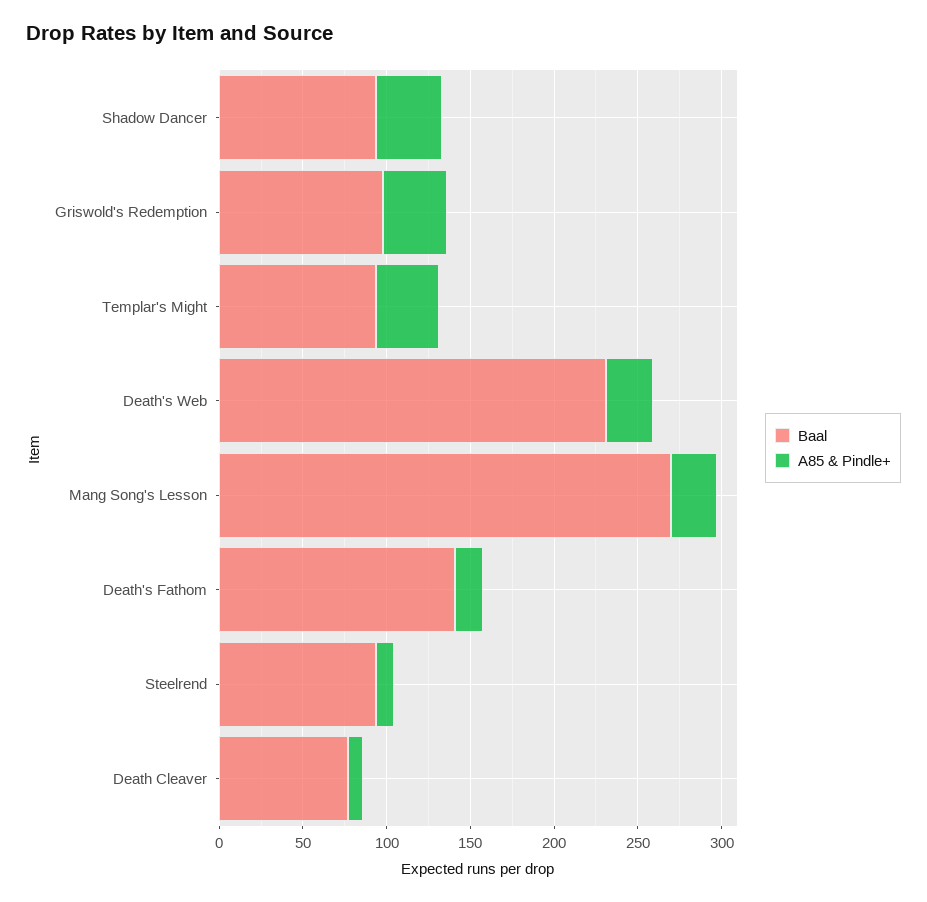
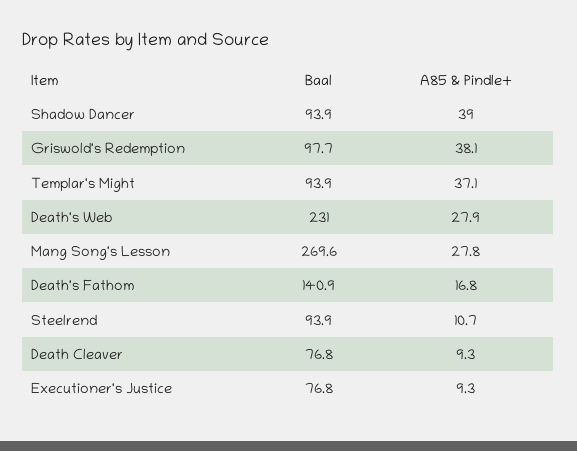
Baal, Executioner's Justice: none -> 76.8
A85 & Pindle+, Executioner's Justice: none -> 9.3

